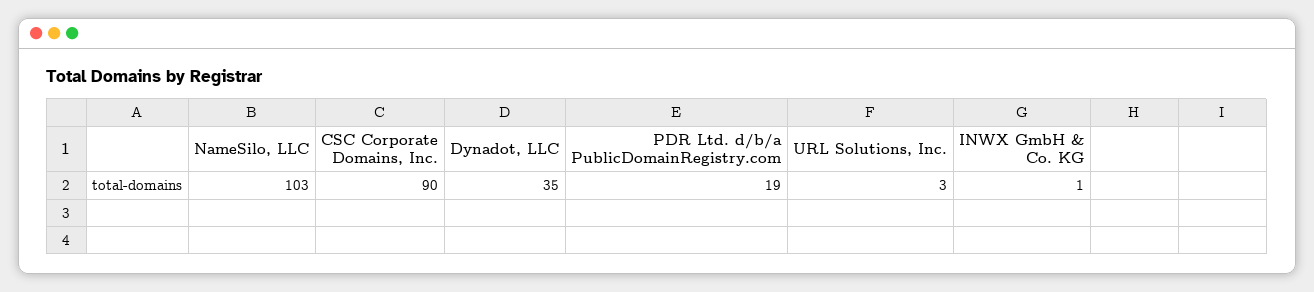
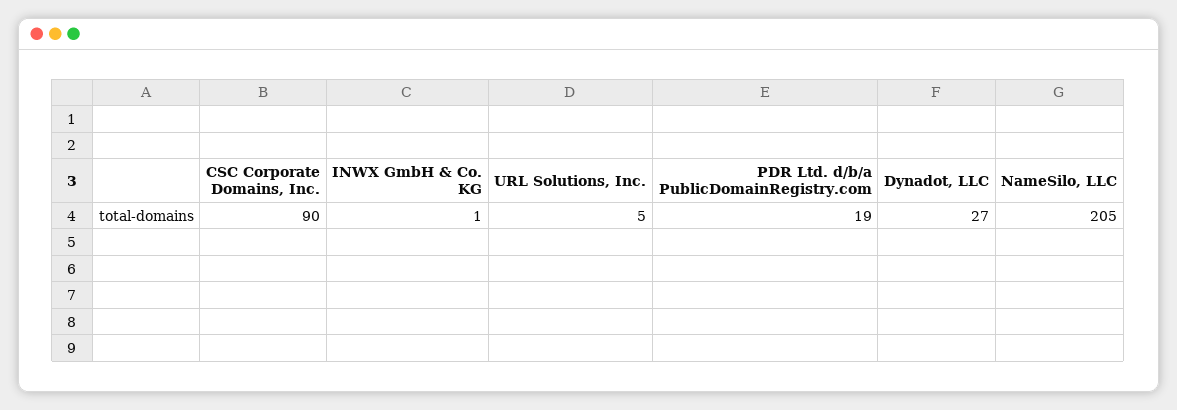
NameSilo, LLC: 103 -> 205
Dynadot, LLC: 35 -> 27
URL Solutions, Inc.: 3 -> 5

